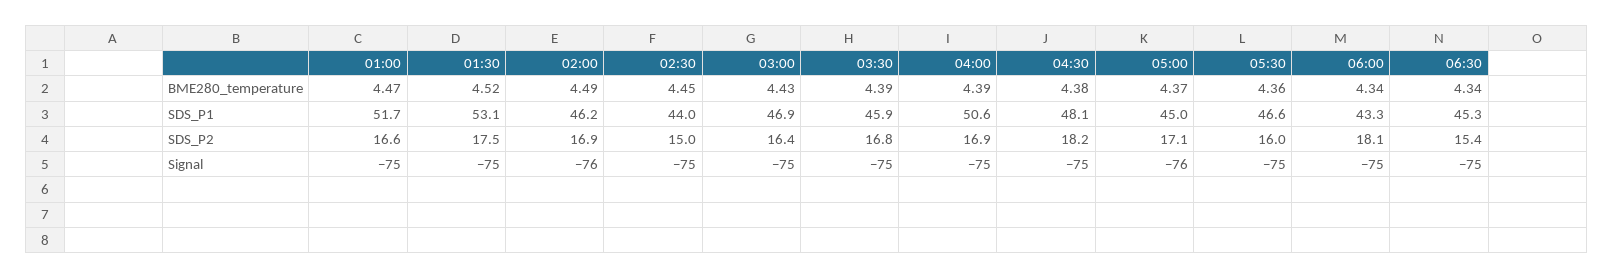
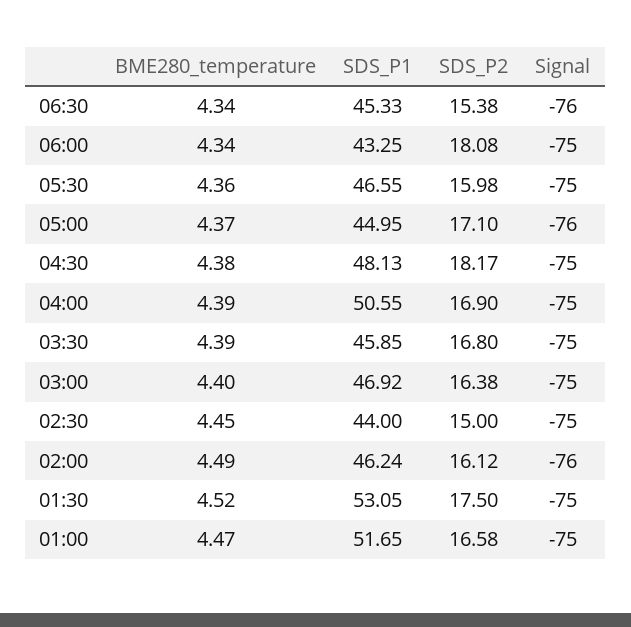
03:00, BME280_temperature: 4.43 -> 4.4
02:00, SDS_P2: 16.9 -> 16.12
06:30, Signal: -75 -> -76

